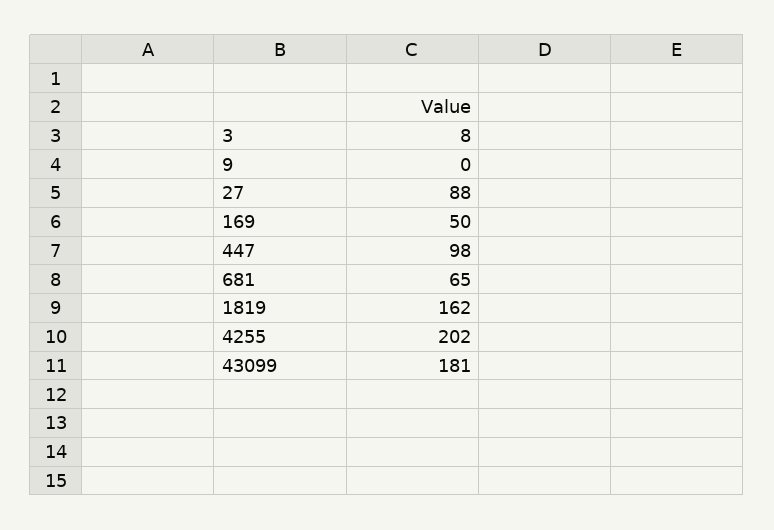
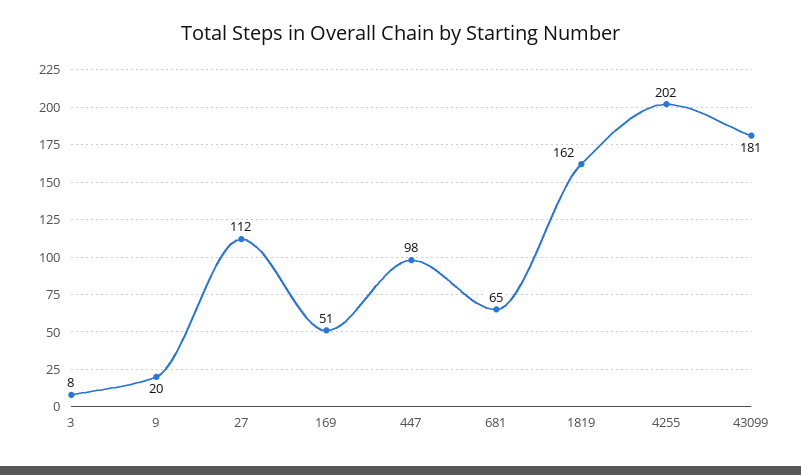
9: 0 -> 20
27: 88 -> 112
169: 50 -> 51

